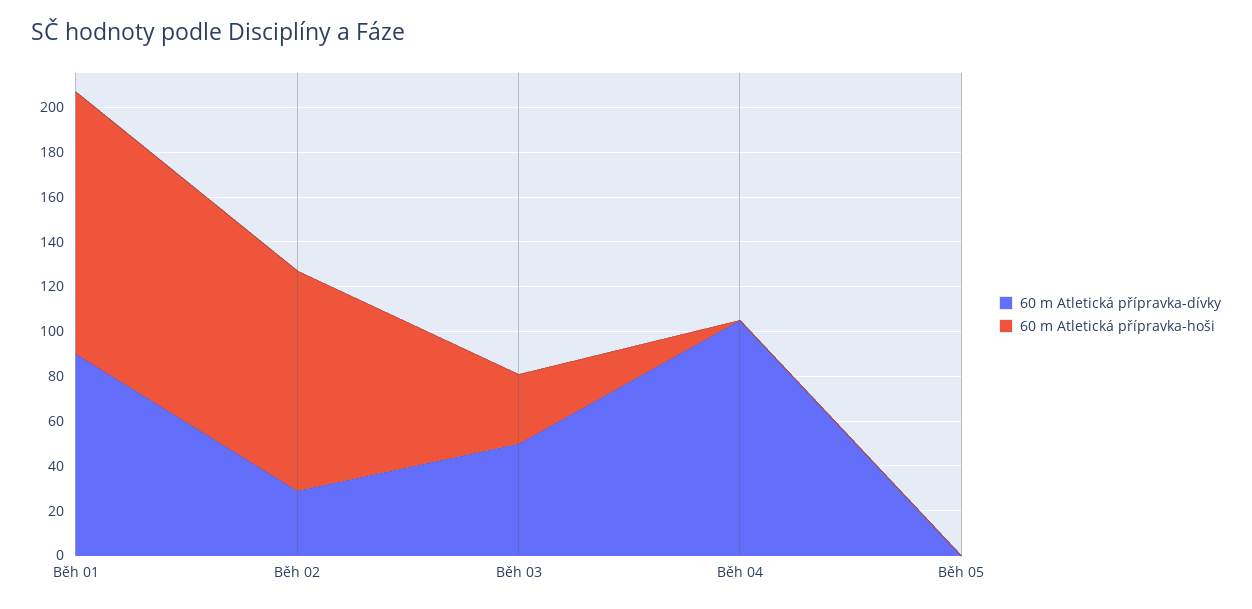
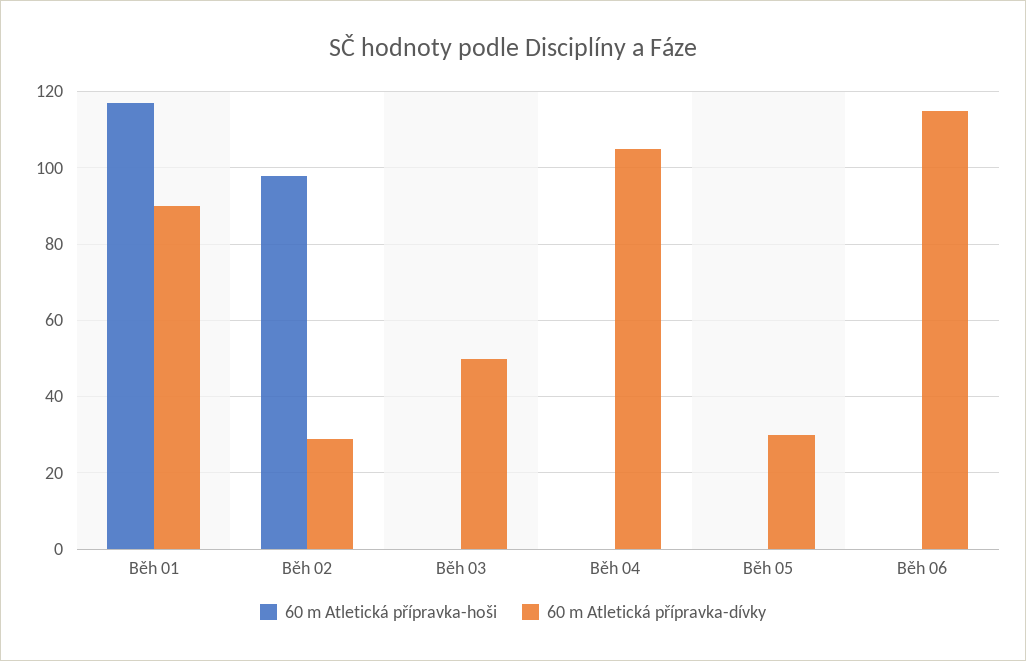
60 m Atletická přípravka-hoši, Běh 03: 30 -> 0
60 m Atletická přípravka-dívky, Běh 05: 0 -> 30
60 m Atletická přípravka-hoši, Běh 06: none -> 0
60 m Atletická přípravka-dívky, Běh 06: none -> 115

